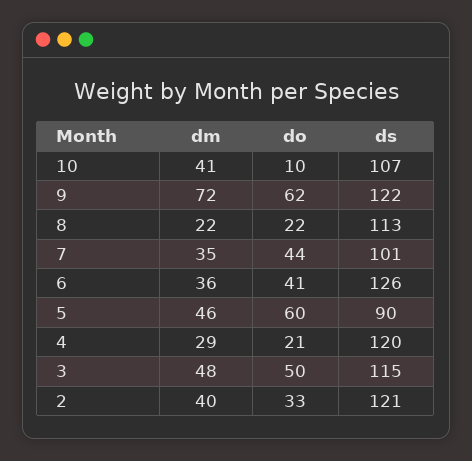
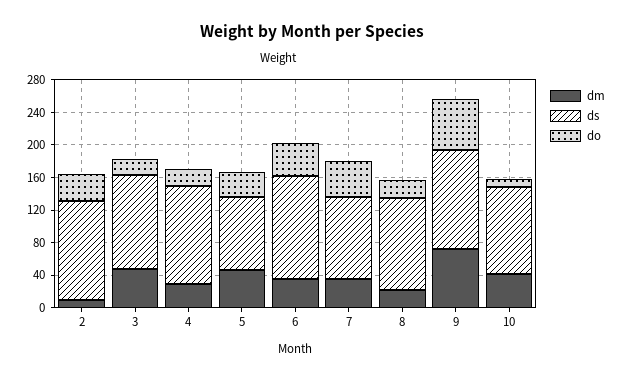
do, 5: 60 -> 30
do, 3: 50 -> 20
dm, 2: 40 -> 10

